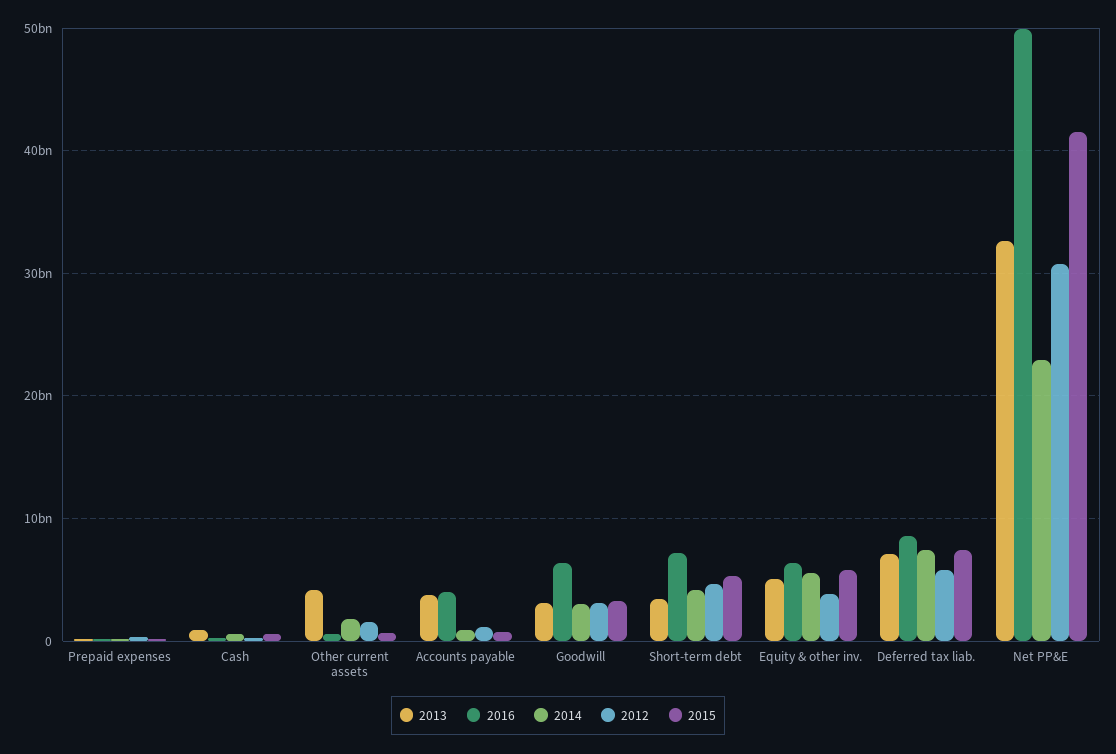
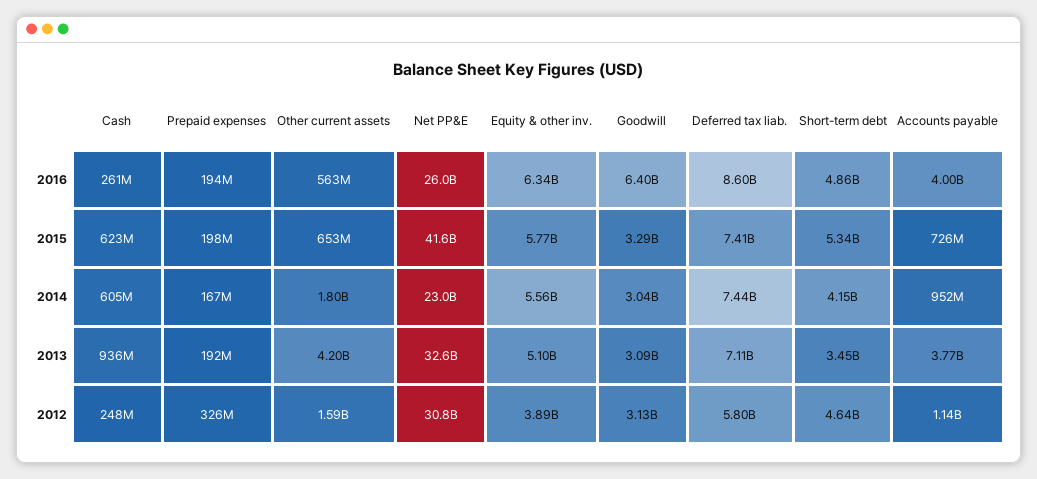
2016, Short-term debt: 7000000000 -> 4860000000
2016, Net PP&E: 50000000000 -> 26000000000

